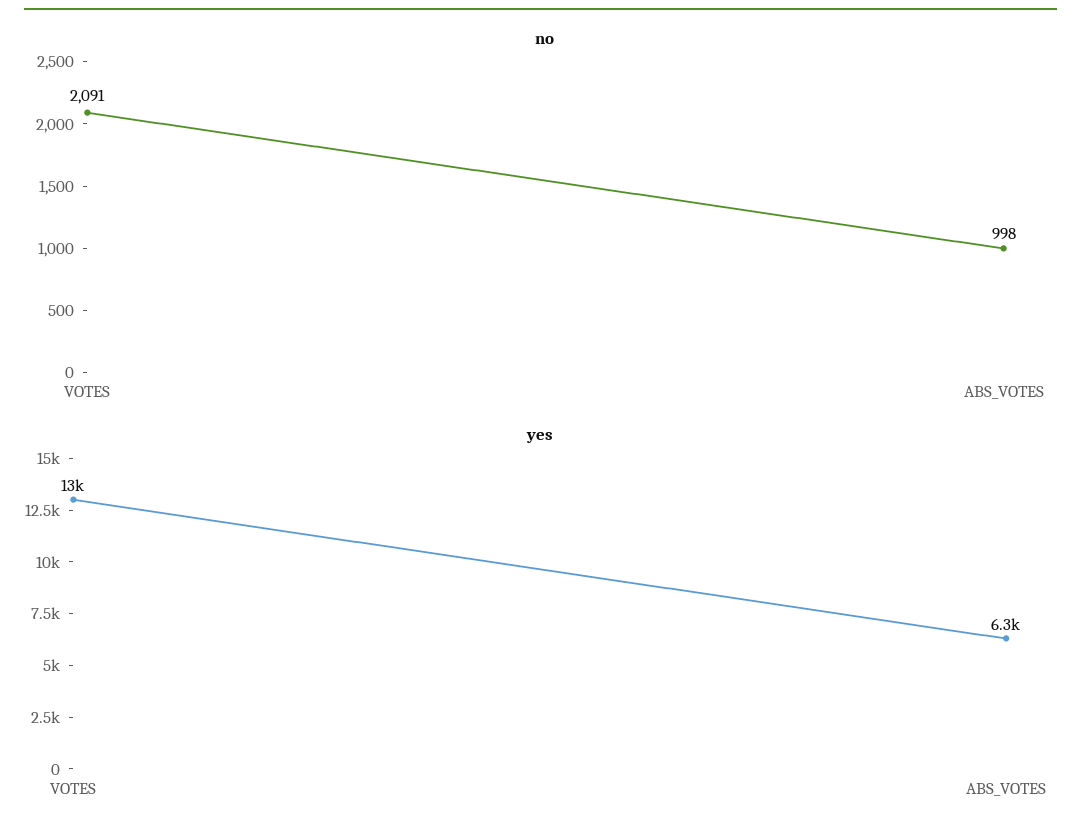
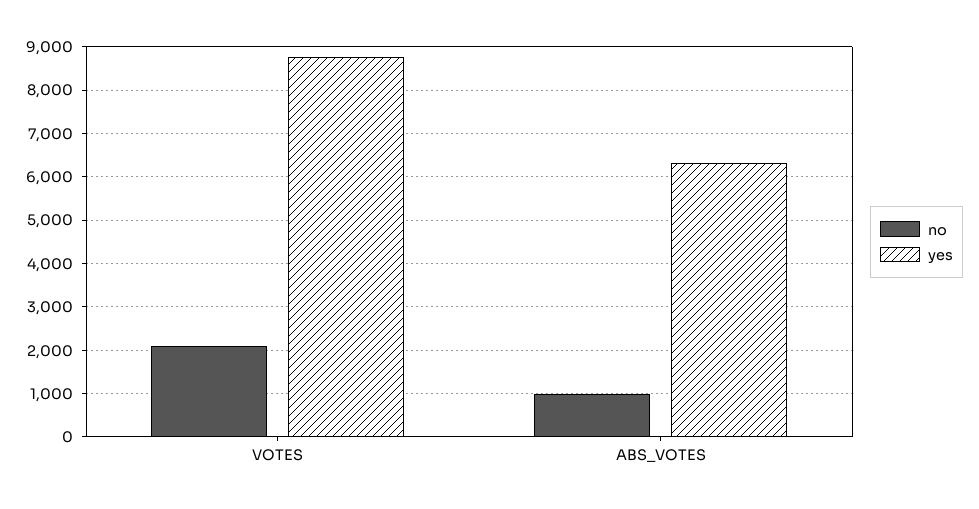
yes, VOTES: 13000 -> 8800

